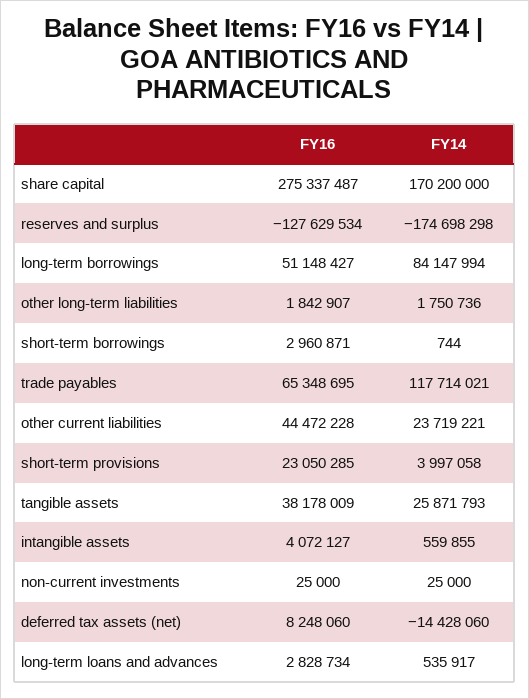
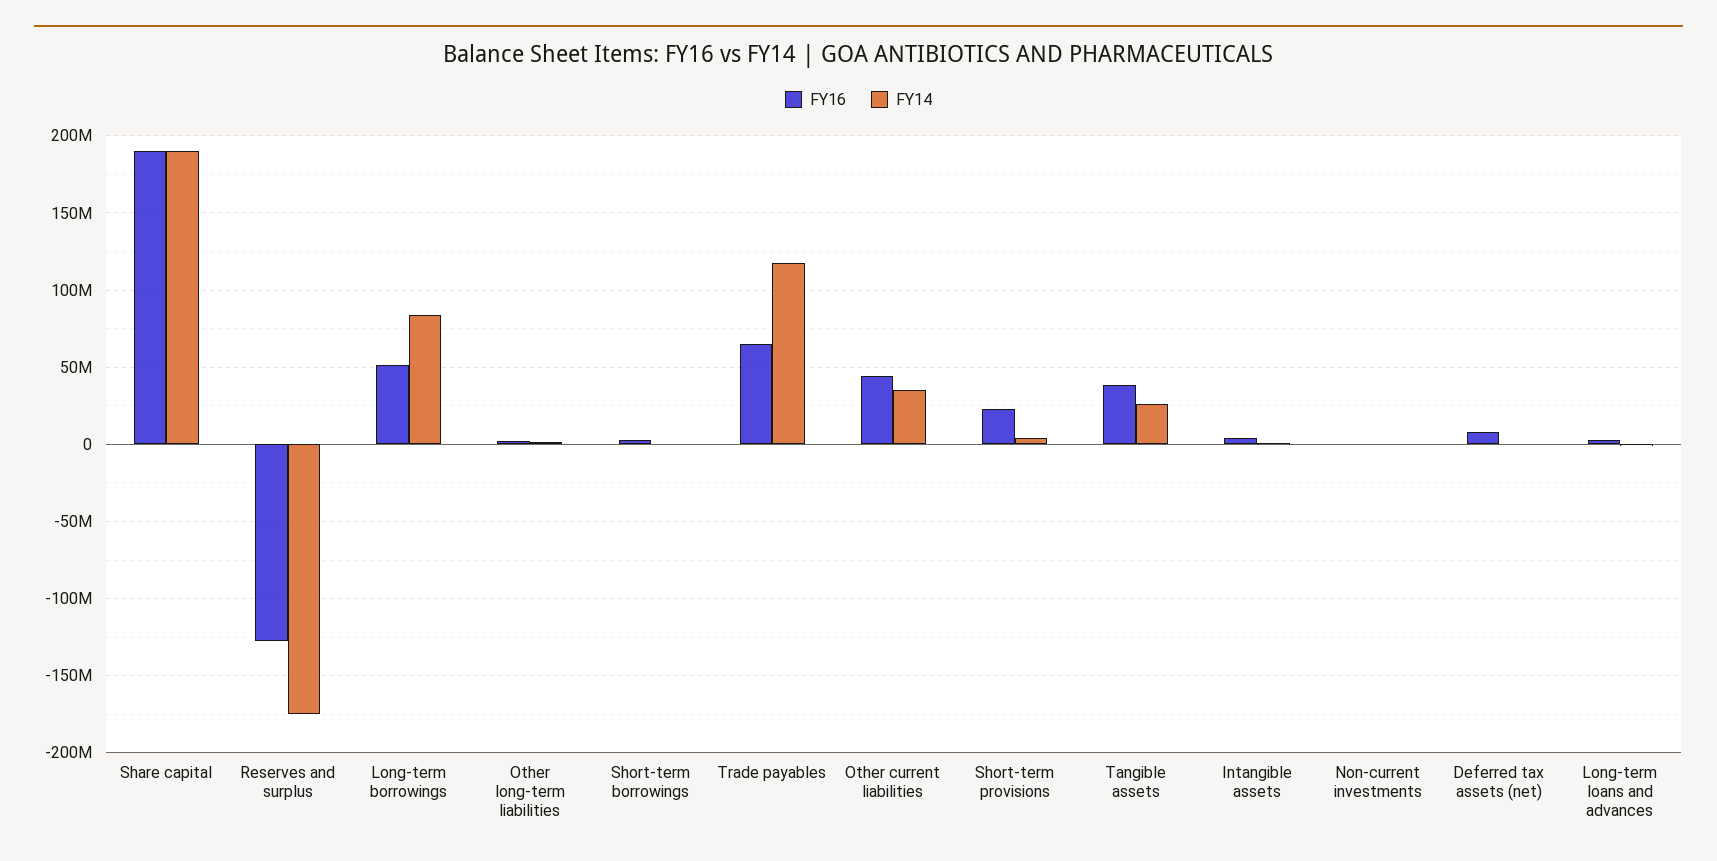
FY16, share capital: 275337487 -> 190000000
FY14, share capital: 170200000 -> 190000000
FY14, other current liabilities: 23719221 -> 35000000
FY14, deferred tax assets (net): -14428060 -> 0

